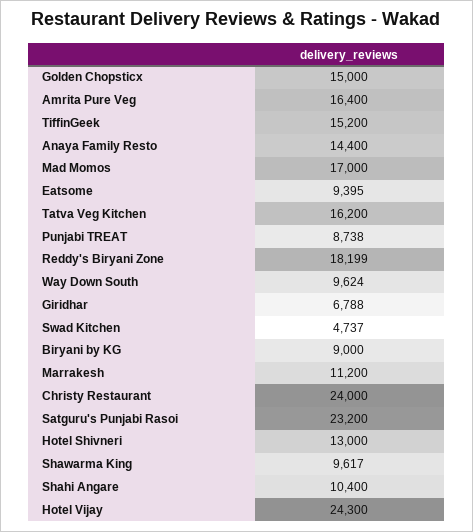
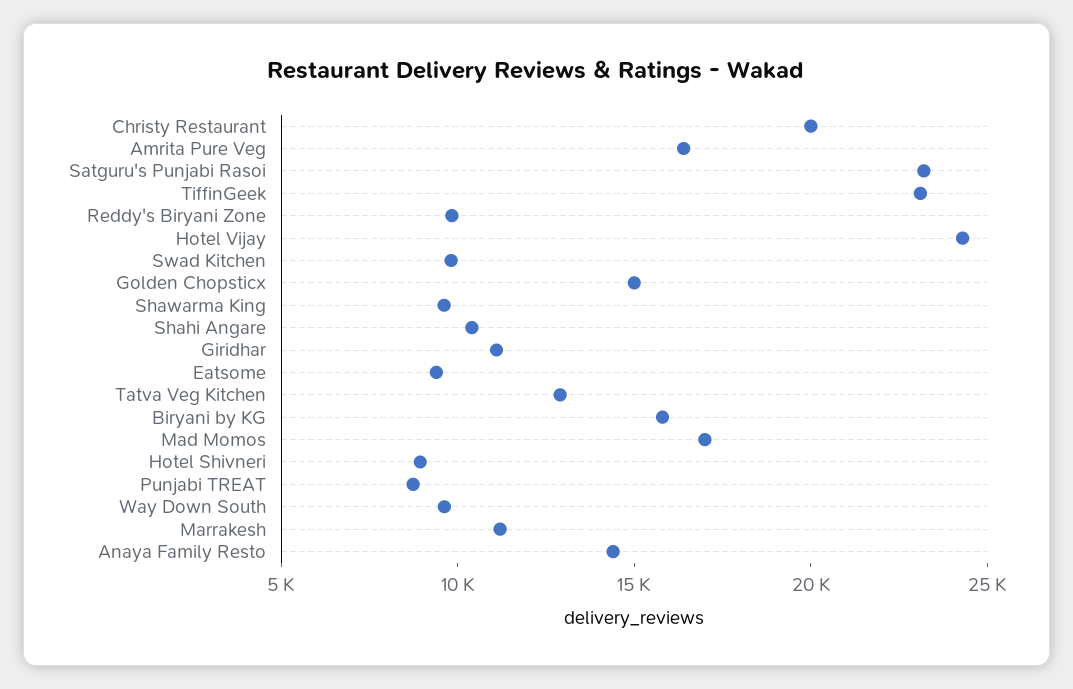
TiffinGeek: 15200 -> 23000
Tatva Veg Kitchen: 16200 -> 13000
Reddy's Biryani Zone: 18199 -> 10000
Giridhar: 6788 -> 11000
Swad Kitchen: 4737 -> 10000
Biryani by KG: 9000 -> 16000
Christy Restaurant: 24000 -> 20000
Hotel Shivneri: 13000 -> 9000

